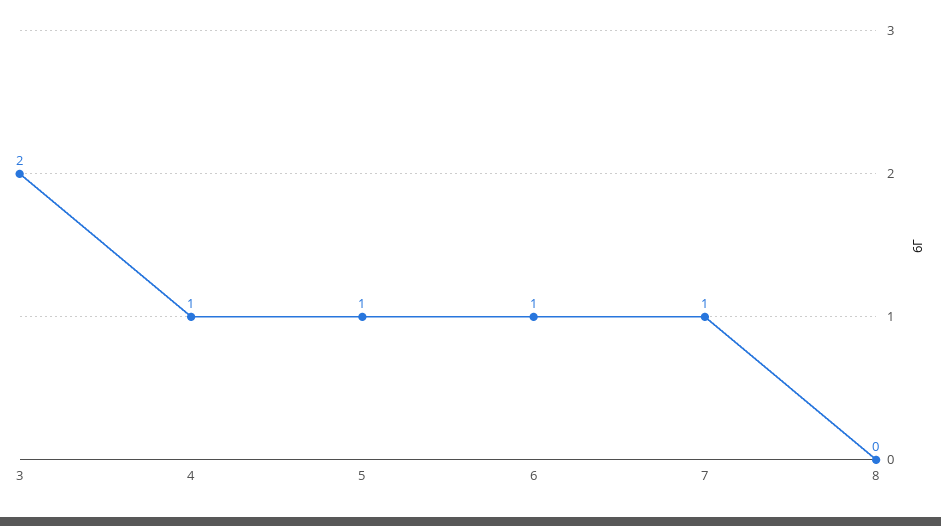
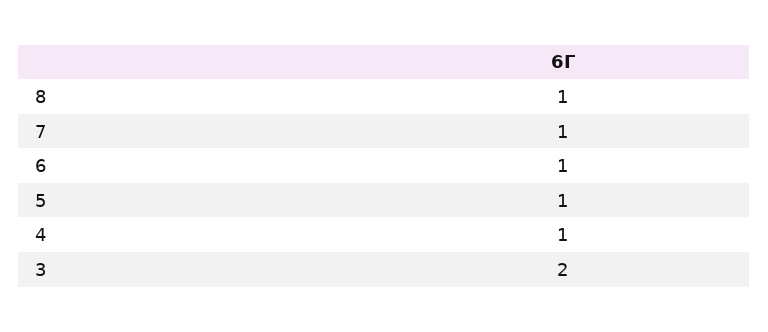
8: 0 -> 1

